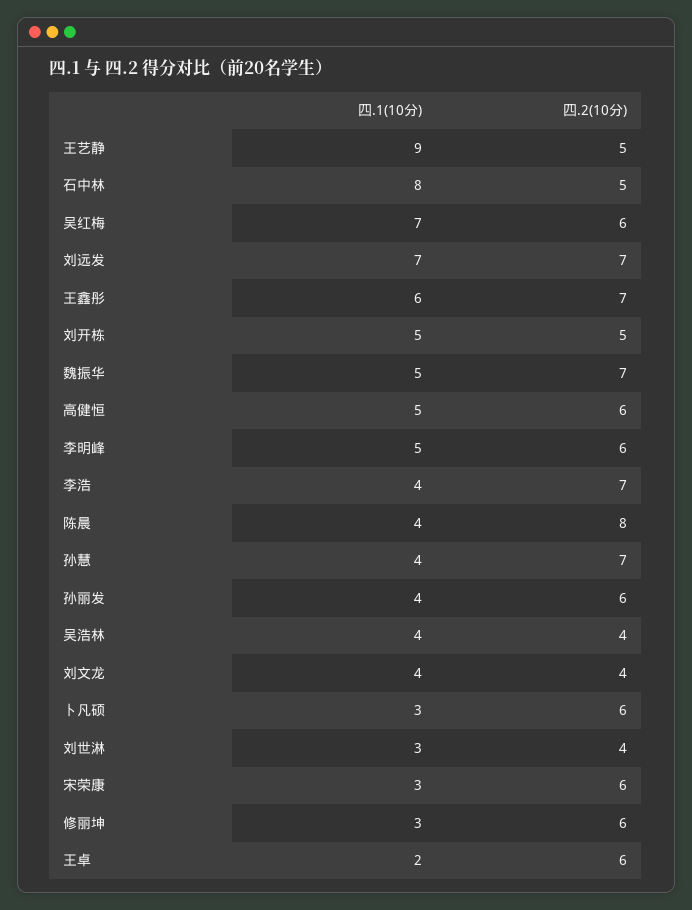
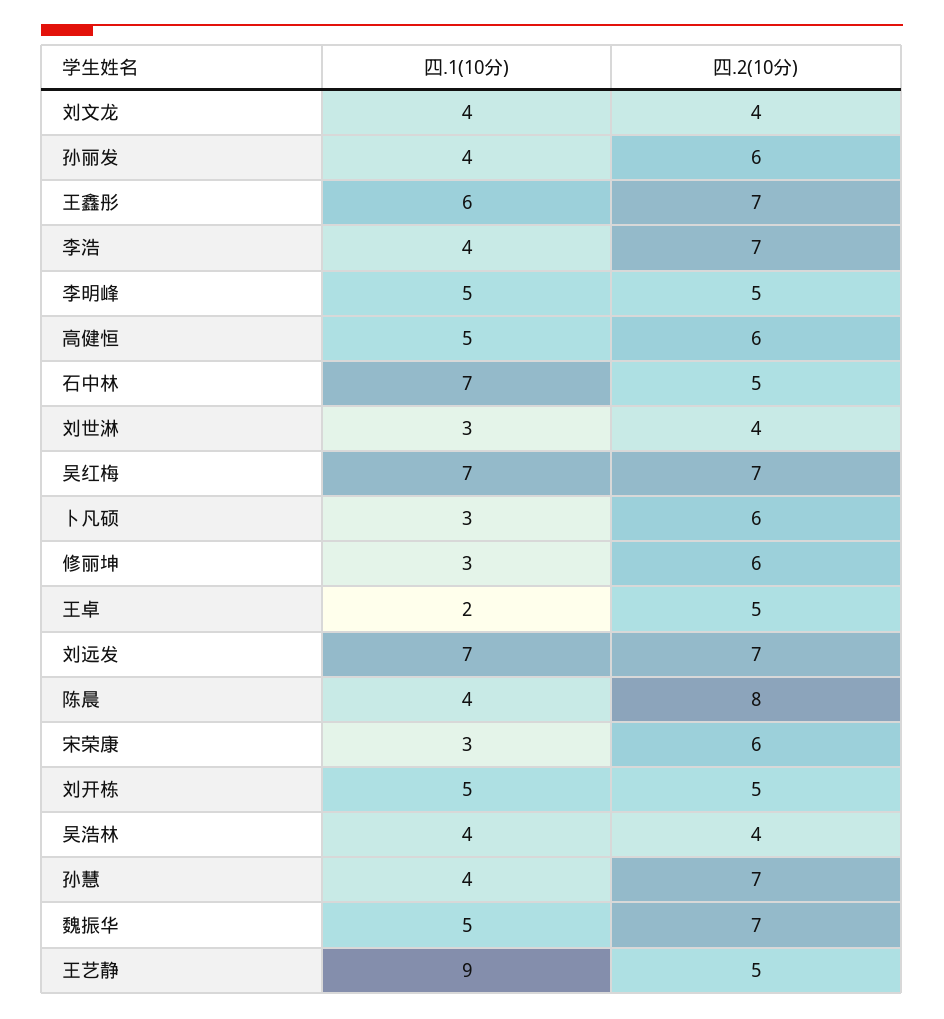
四.1(10分), 石中林: 8 -> 7
四.2(10分), 吴红梅: 6 -> 7
四.2(10分), 李明峰: 6 -> 5
四.2(10分), 王卓: 6 -> 5

